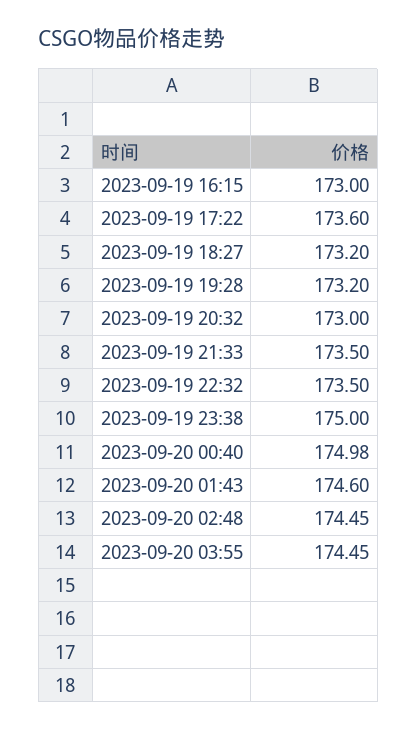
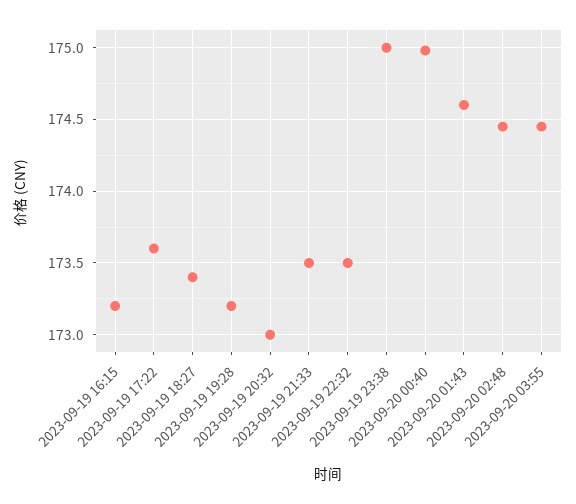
2023-09-19 16:15: 173 -> 173.2
2023-09-19 18:27: 173.2 -> 173.4

